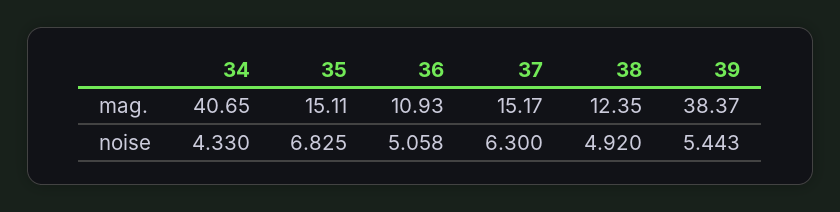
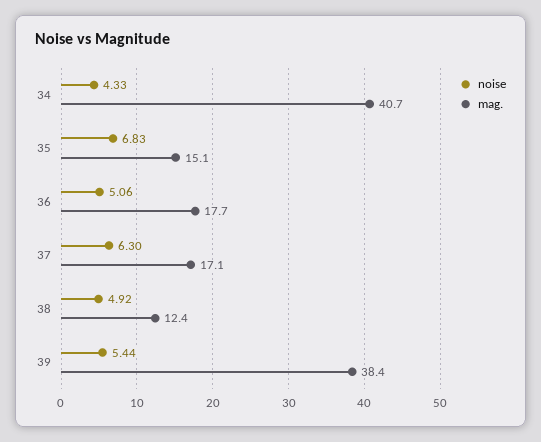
mag., 36: 10.93 -> 17.7
mag., 37: 15.17 -> 17.1

